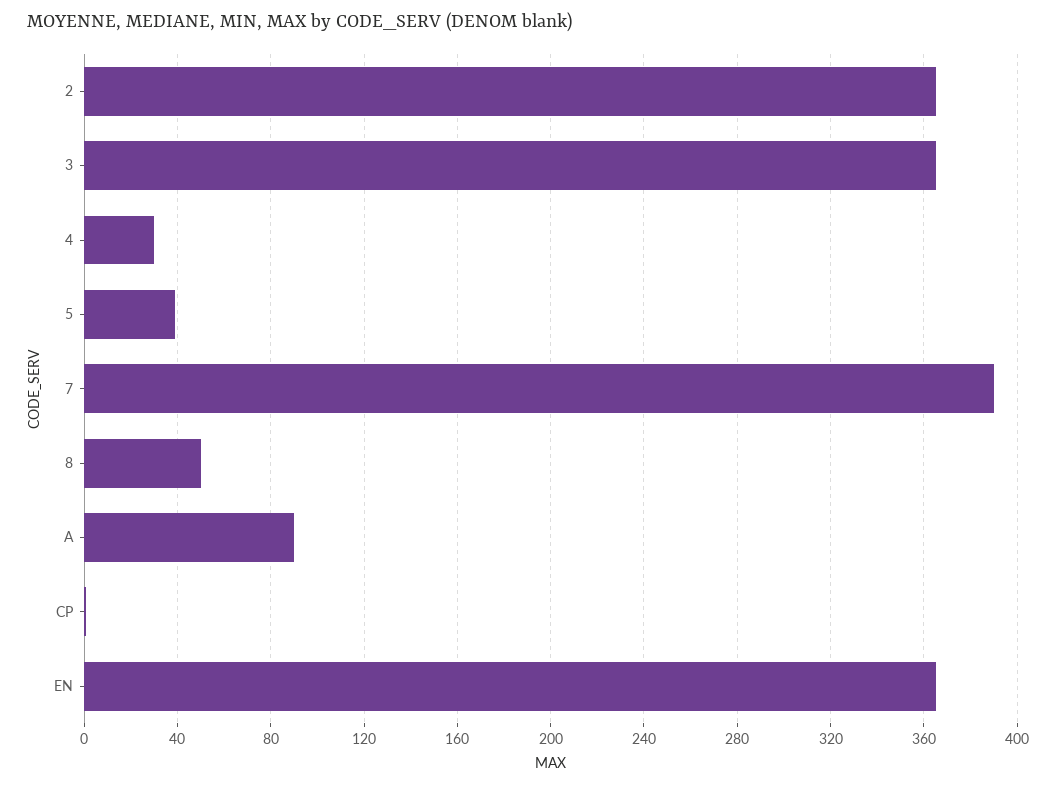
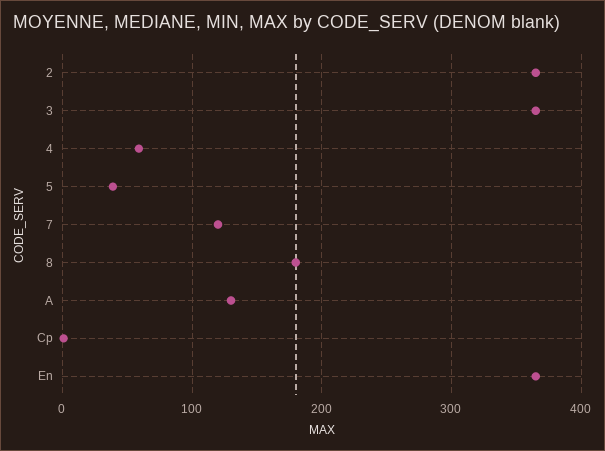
4: 30 -> 60
7: 390 -> 120
8: 50 -> 180
A: 90 -> 130

